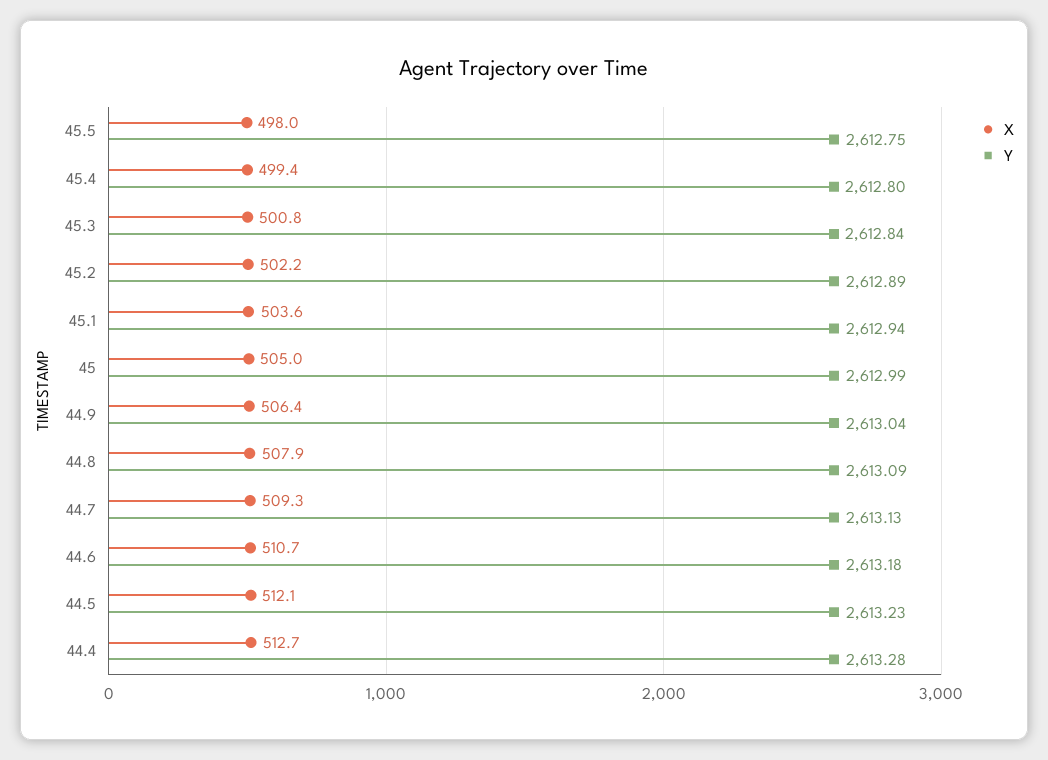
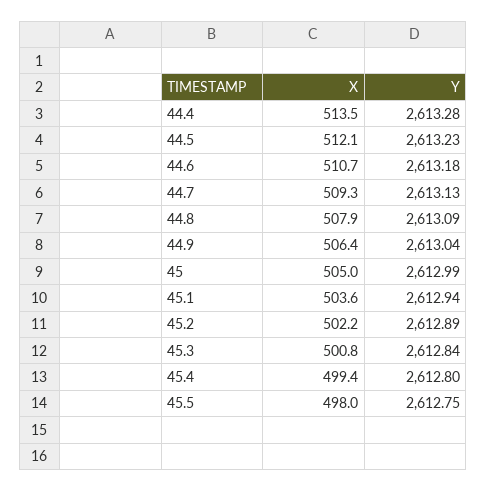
X, 44.4: 512.7 -> 513.5

